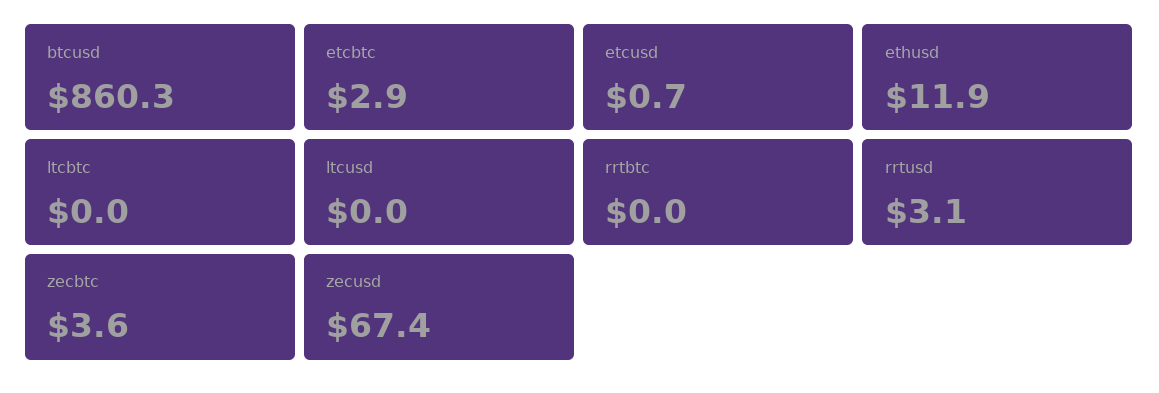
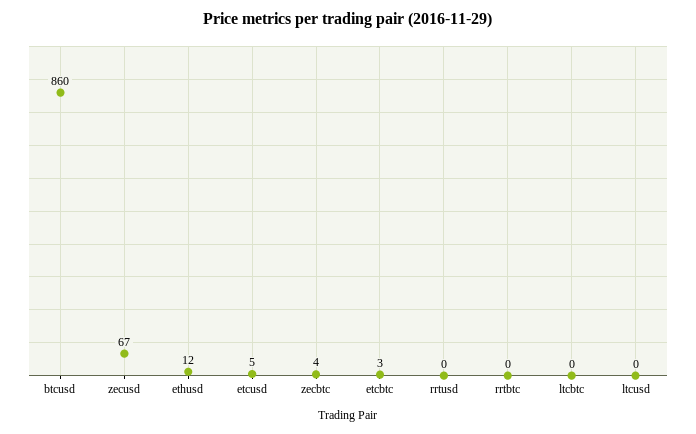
etcusd: 0.7 -> 5
rrtusd: 3.1 -> 0

